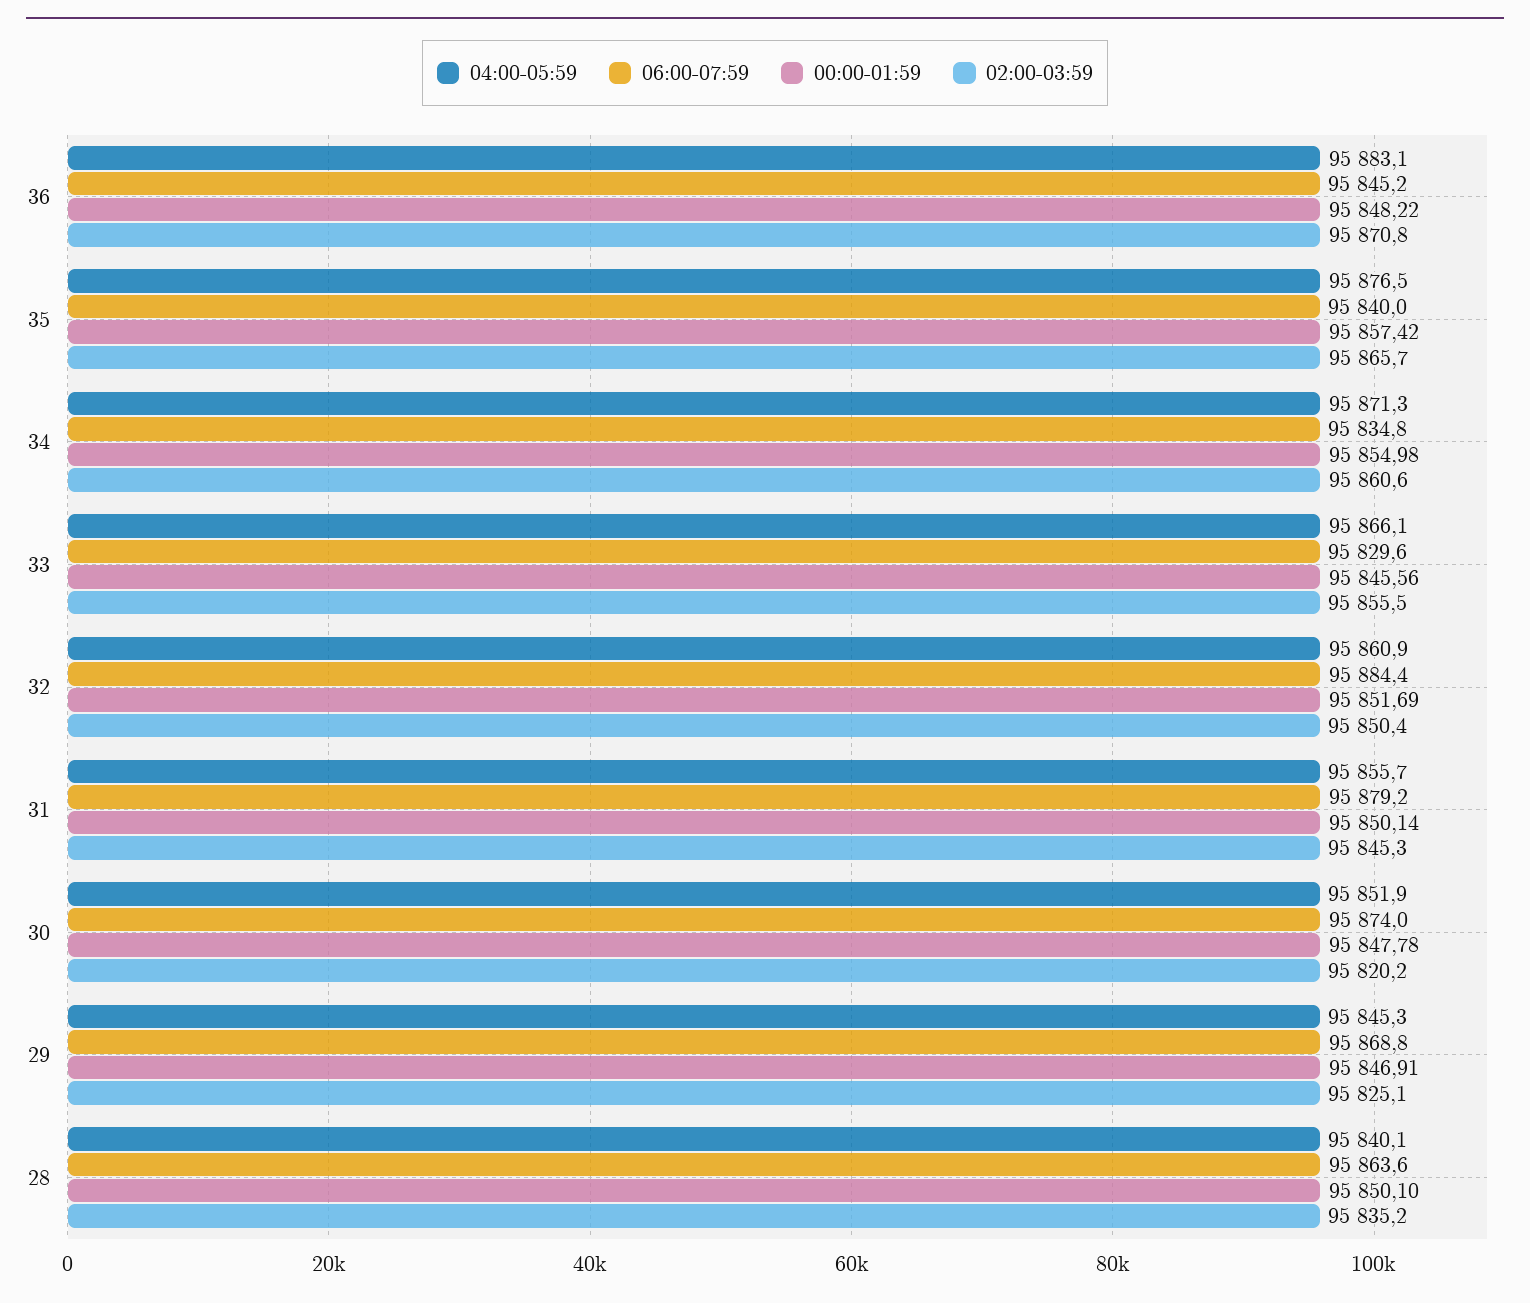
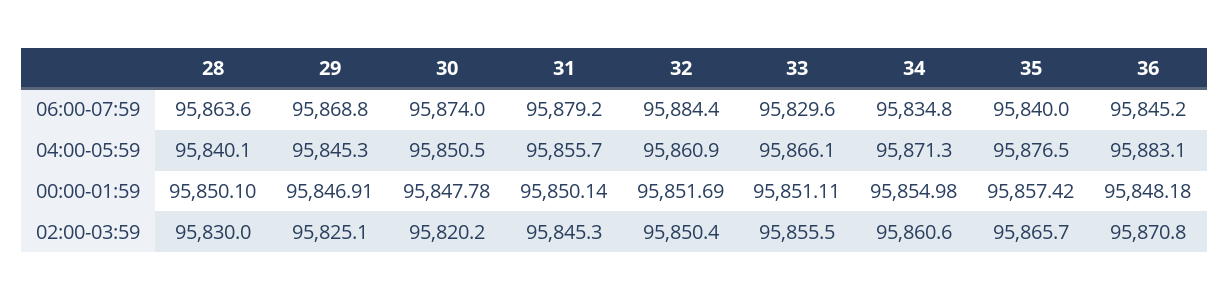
00:00-01:59, 36: 95848.22 -> 95848.18
00:00-01:59, 33: 95845.56 -> 95851.11
04:00-05:59, 30: 95851.9 -> 95850.5
02:00-03:59, 28: 95835.2 -> 95830

